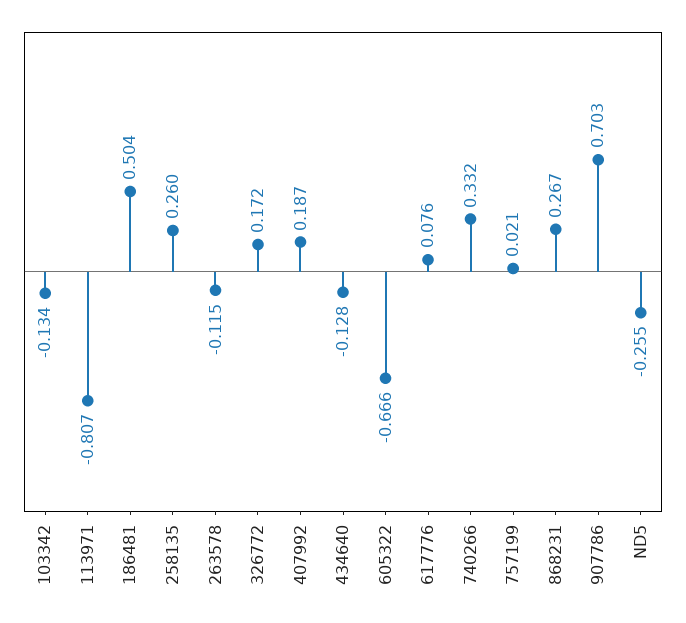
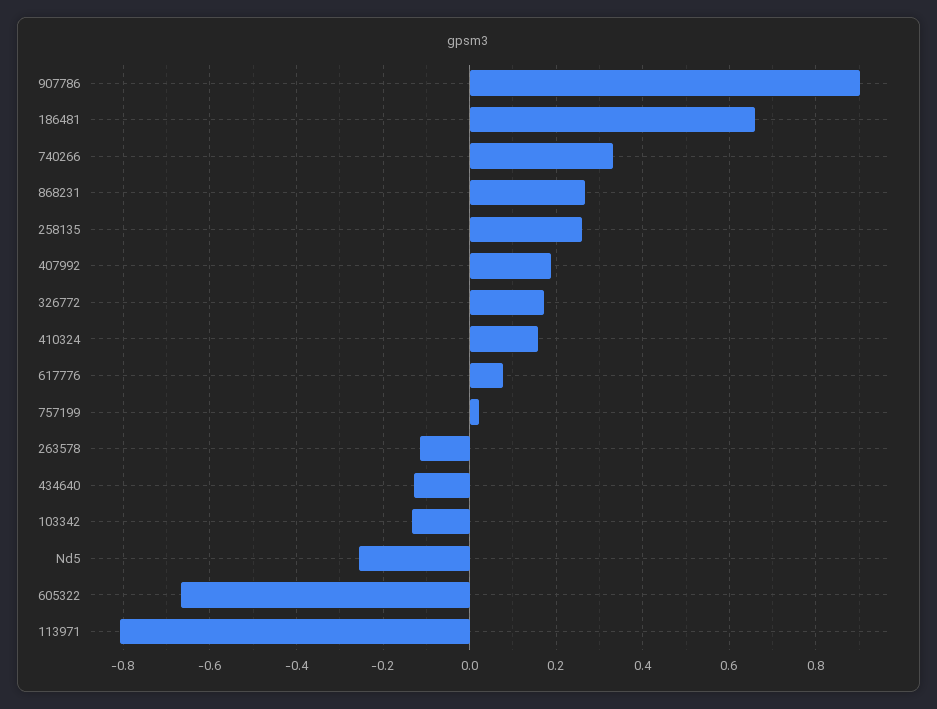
186481: 0.504 -> 0.66
907786: 0.703 -> 0.9
410324: none -> 0.16

